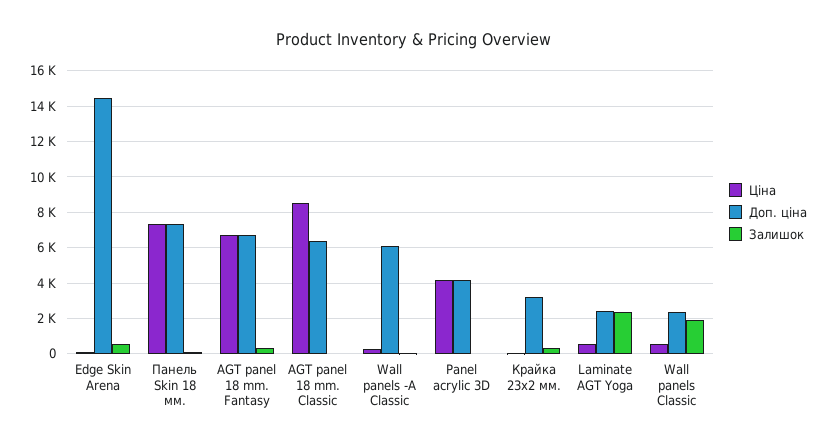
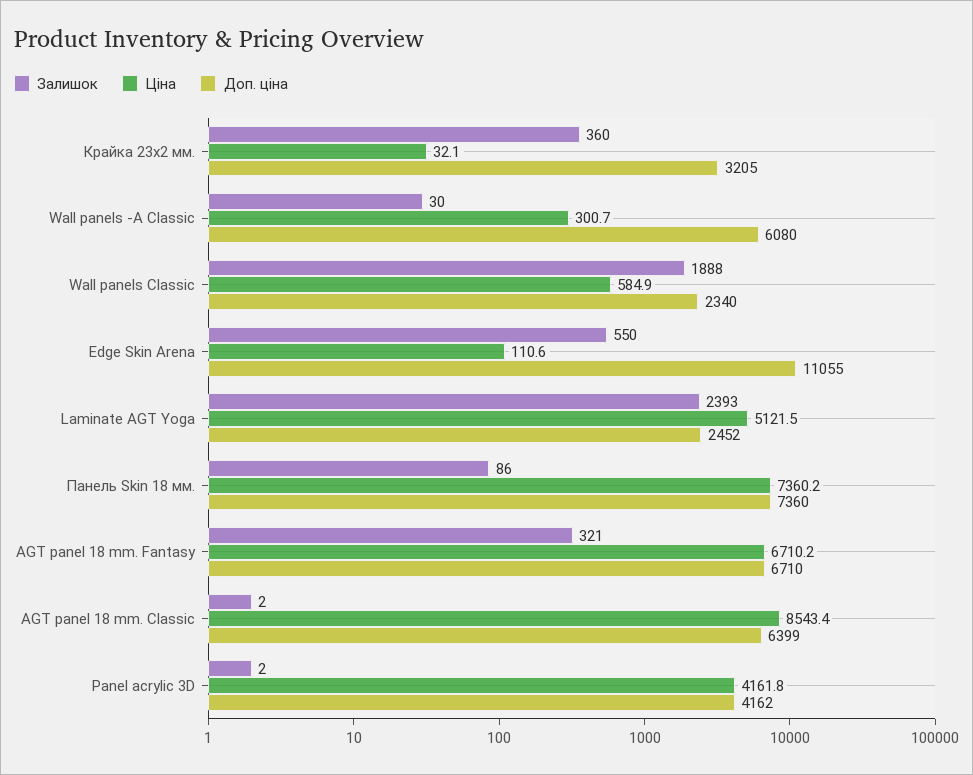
Доп. ціна, Edge Skin Arena: 14500 -> 11055
Ціна, Laminate AGT Yoga: 500 -> 5121.5

